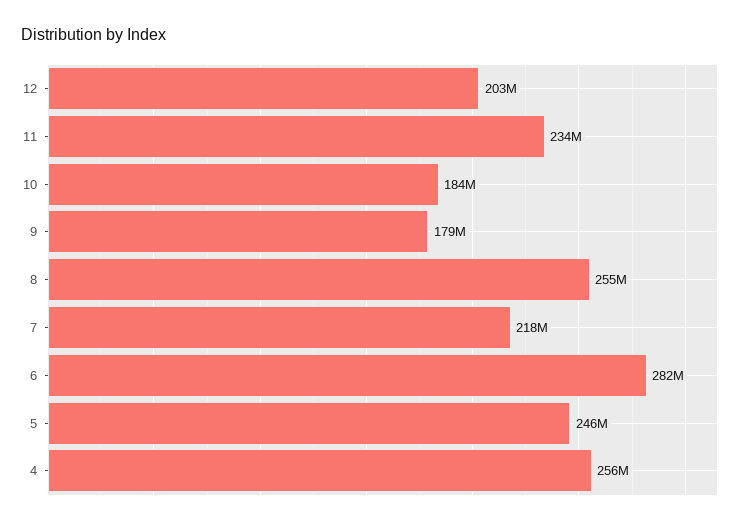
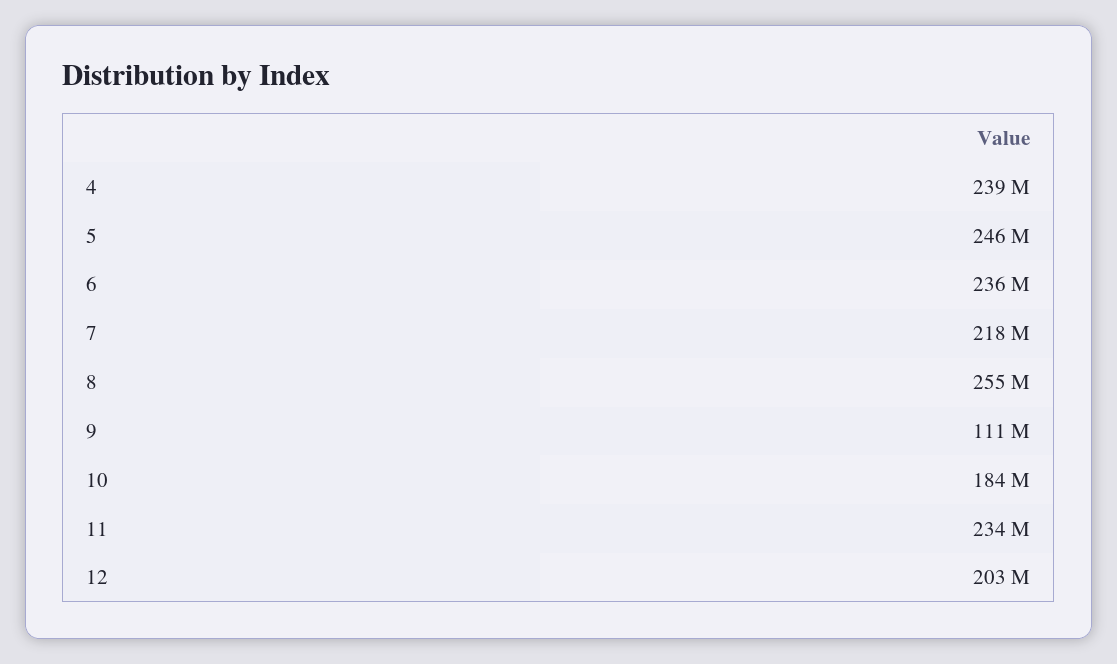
9: 179000000 -> 111000000
6: 282000000 -> 236000000
4: 256000000 -> 239000000

